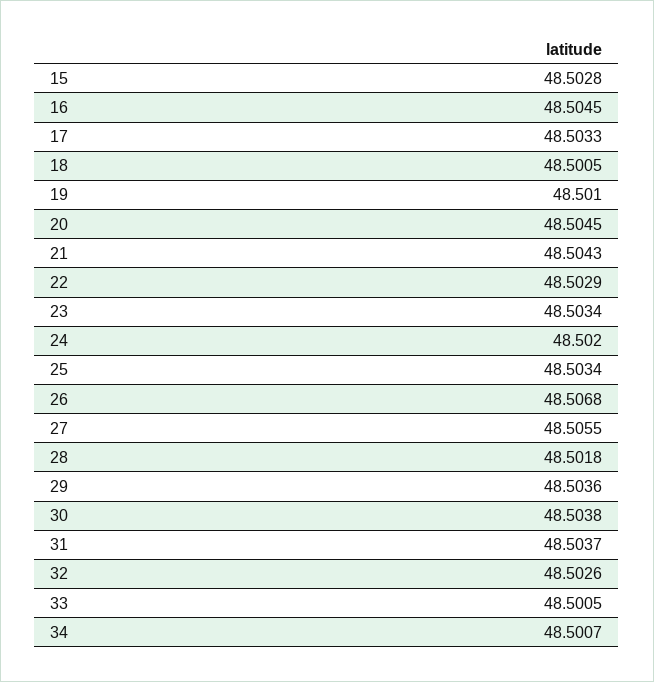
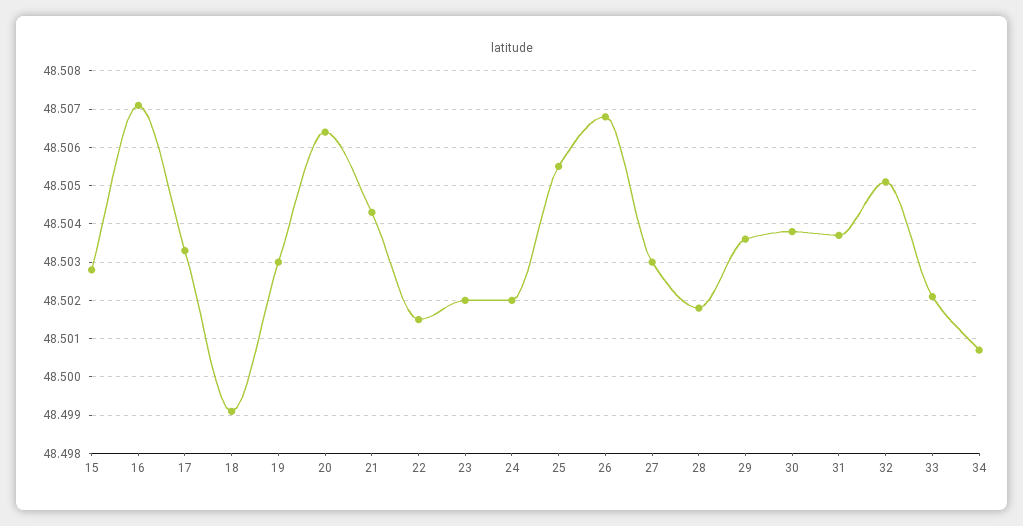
16: 48.5045 -> 48.507
18: 48.5005 -> 48.499
19: 48.501 -> 48.503
20: 48.5045 -> 48.5065
22: 48.5029 -> 48.5015
23: 48.5034 -> 48.502
25: 48.5034 -> 48.5055
27: 48.5055 -> 48.503
32: 48.5026 -> 48.505
33: 48.5005 -> 48.502

